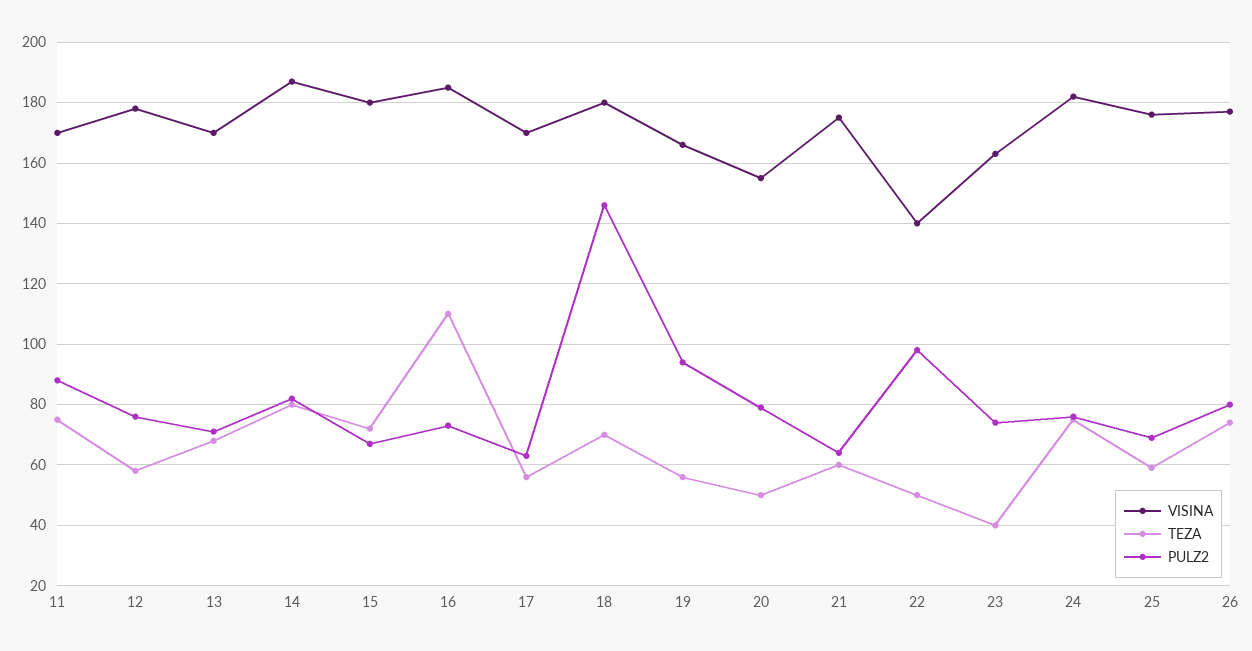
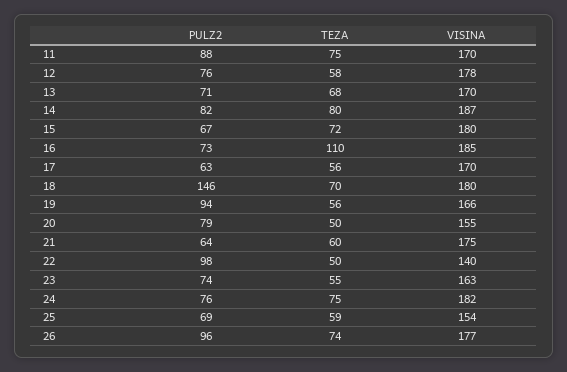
TEZA, 23: 40 -> 55
VISINA, 25: 175 -> 154
PULZ2, 26: 80 -> 96

